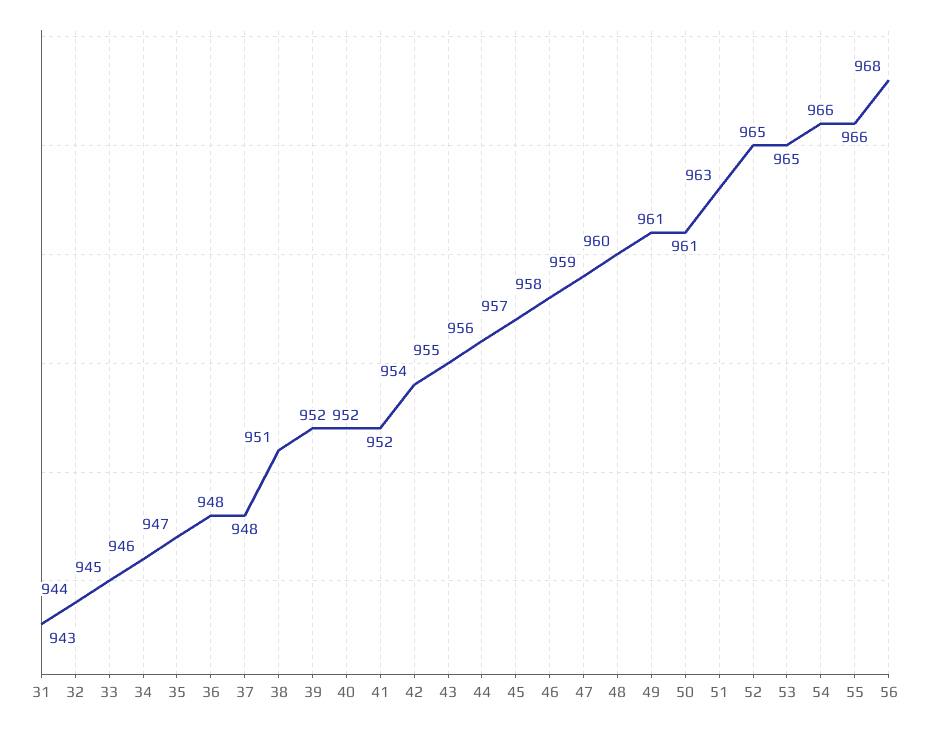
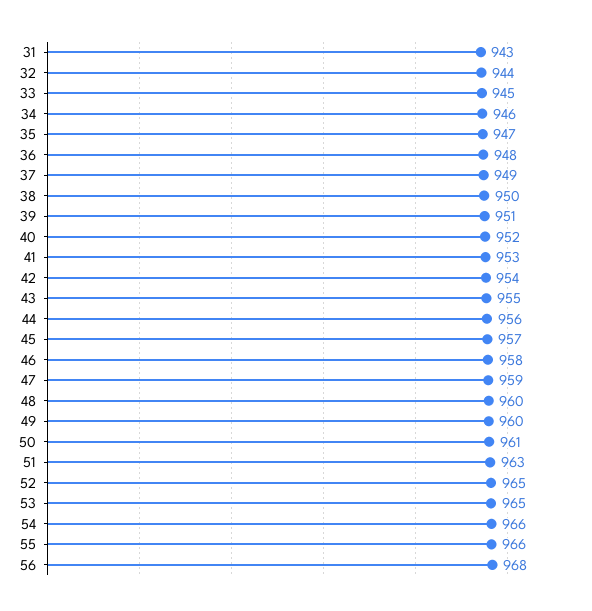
37: 948 -> 949
38: 951 -> 950
39: 952 -> 951
41: 952 -> 953
49: 961 -> 960

